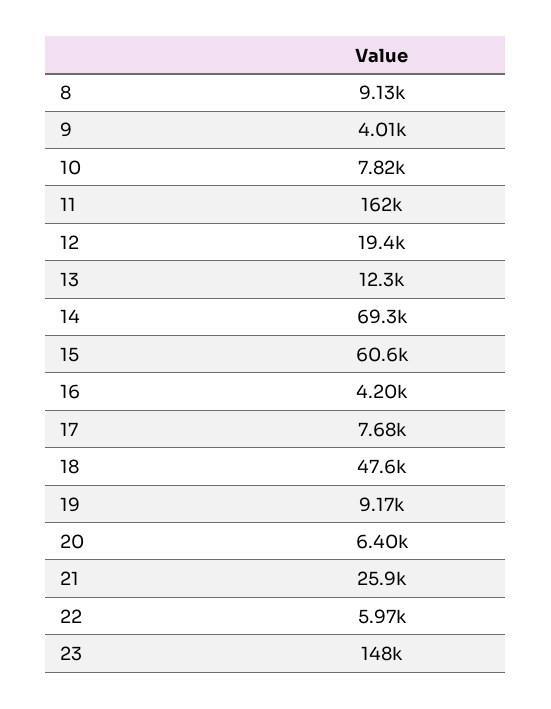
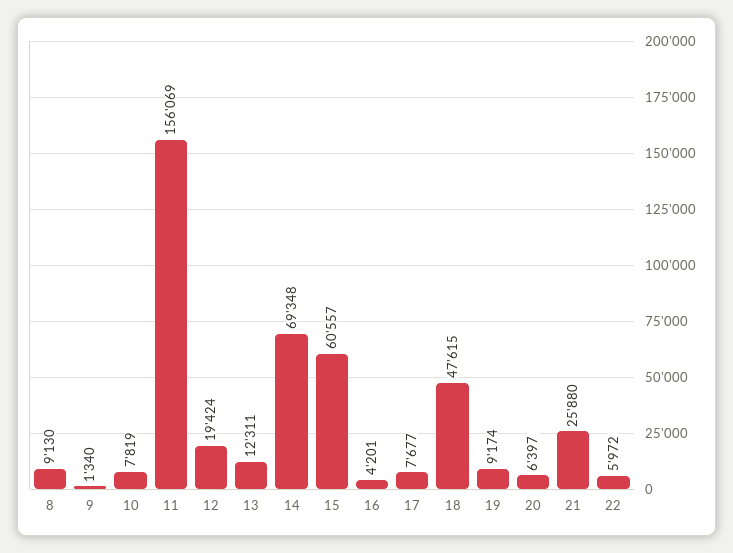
9: 4010 -> 1340
11: 162000 -> 156069
23: 148000 -> none

